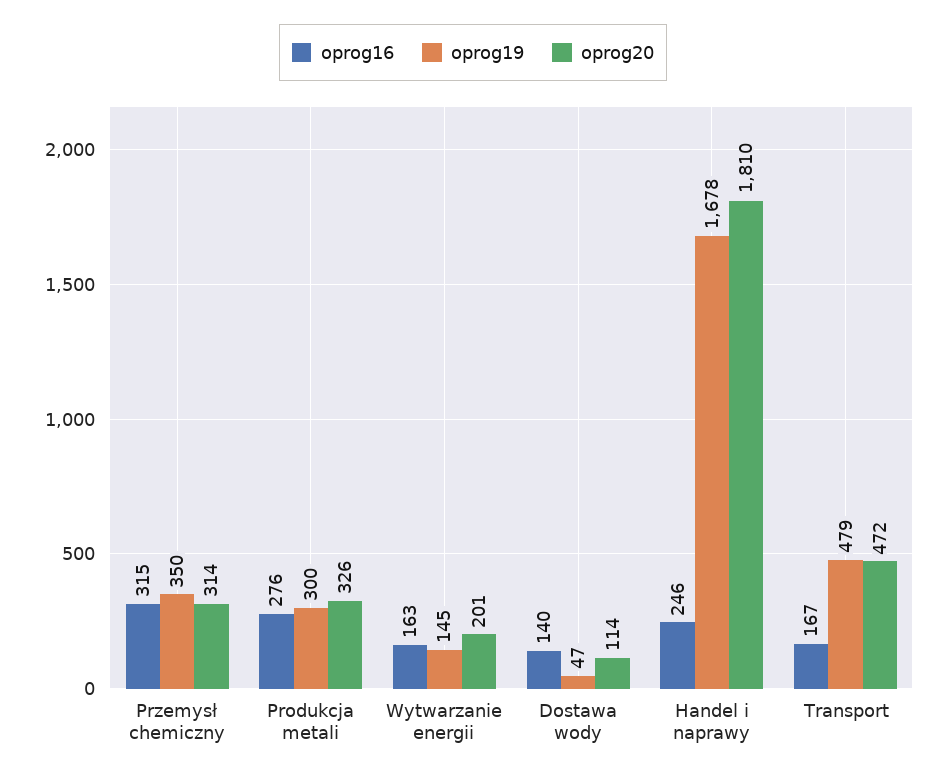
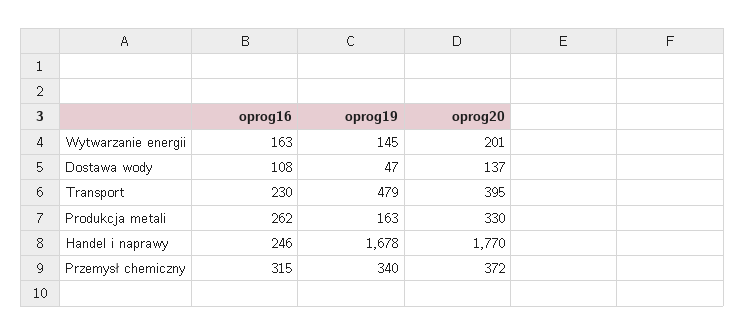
oprog19, Przemysł chemiczny: 350 -> 340
oprog20, Przemysł chemiczny: 314 -> 372
oprog16, Produkcja metali: 276 -> 262
oprog19, Produkcja metali: 300 -> 163
oprog20, Produkcja metali: 326 -> 330
oprog16, Dostawa wody: 140 -> 108
oprog20, Dostawa wody: 114 -> 137
oprog20, Handel i naprawy: 1810 -> 1770
oprog16, Transport: 167 -> 230
oprog20, Transport: 472 -> 395

